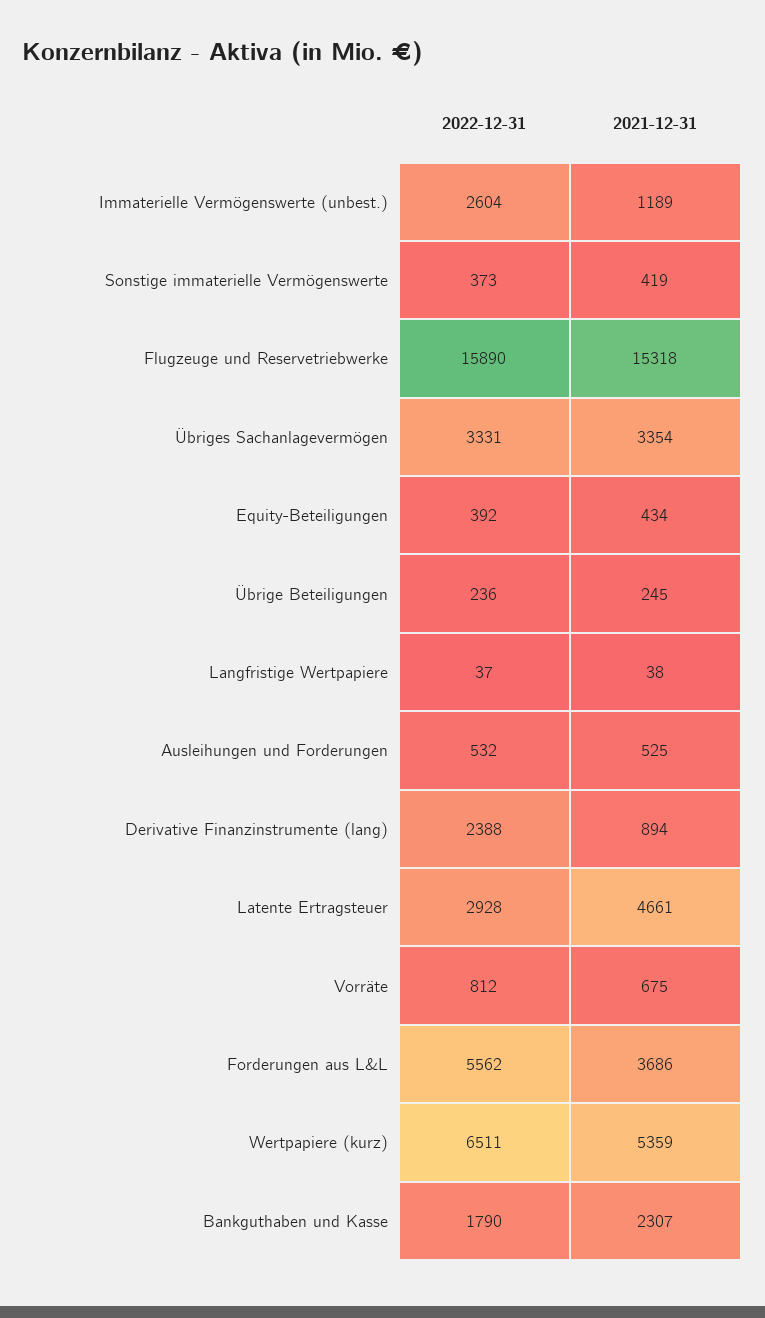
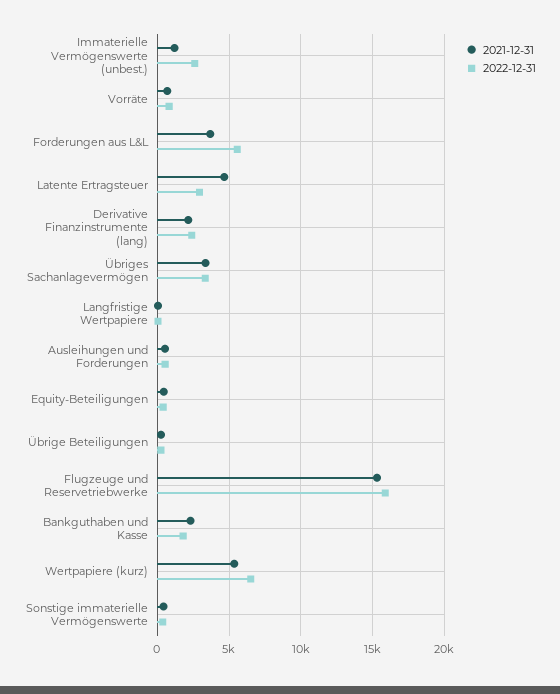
2021-12-31, Derivative Finanzinstrumente (lang): 894 -> 2000

